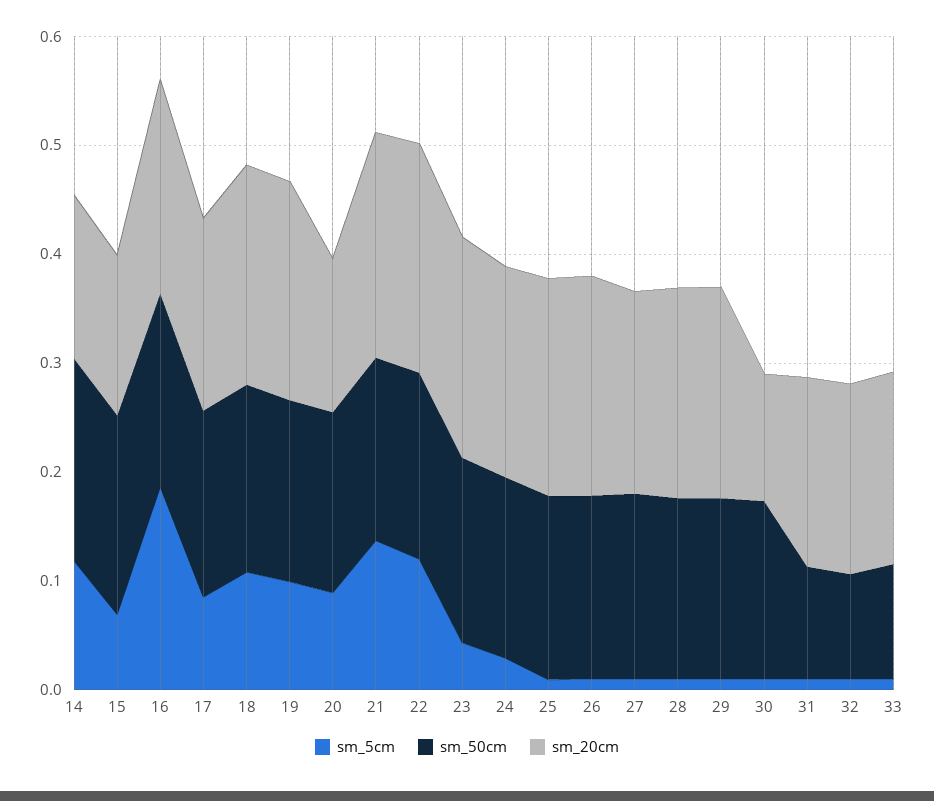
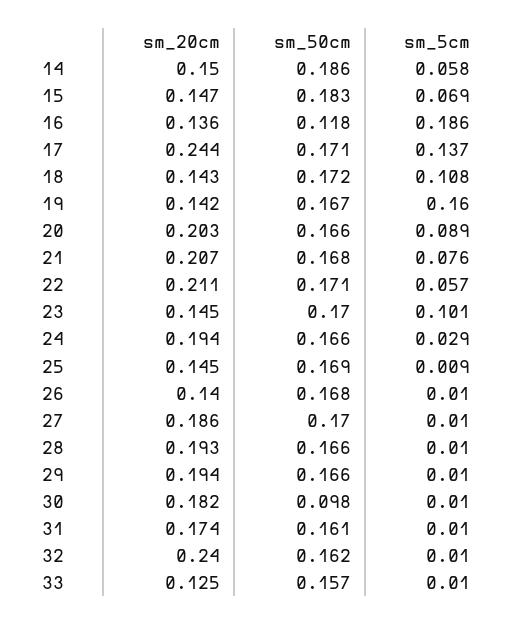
sm_5cm, 14: 0.12 -> 0.058
sm_50cm, 16: 0.18 -> 0.118
sm_20cm, 16: 0.2 -> 0.136
sm_5cm, 17: 0.08 -> 0.137
sm_20cm, 17: 0.18 -> 0.244
sm_20cm, 18: 0.2 -> 0.143
sm_5cm, 19: 0.1 -> 0.16
sm_20cm, 19: 0.2 -> 0.142
sm_20cm, 20: 0.14 -> 0.203
sm_5cm, 21: 0.14 -> 0.076
sm_5cm, 22: 0.12 -> 0.057
sm_5cm, 23: 0.04 -> 0.101
sm_20cm, 23: 0.2 -> 0.145
sm_20cm, 25: 0.2 -> 0.145
sm_20cm, 26: 0.2 -> 0.14
sm_50cm, 30: 0.16 -> 0.098
sm_20cm, 30: 0.12 -> 0.182
sm_50cm, 31: 0.1 -> 0.161
sm_50cm, 32: 0.1 -> 0.162
sm_20cm, 32: 0.18 -> 0.24
sm_50cm, 33: 0.1 -> 0.157
sm_20cm, 33: 0.18 -> 0.125

